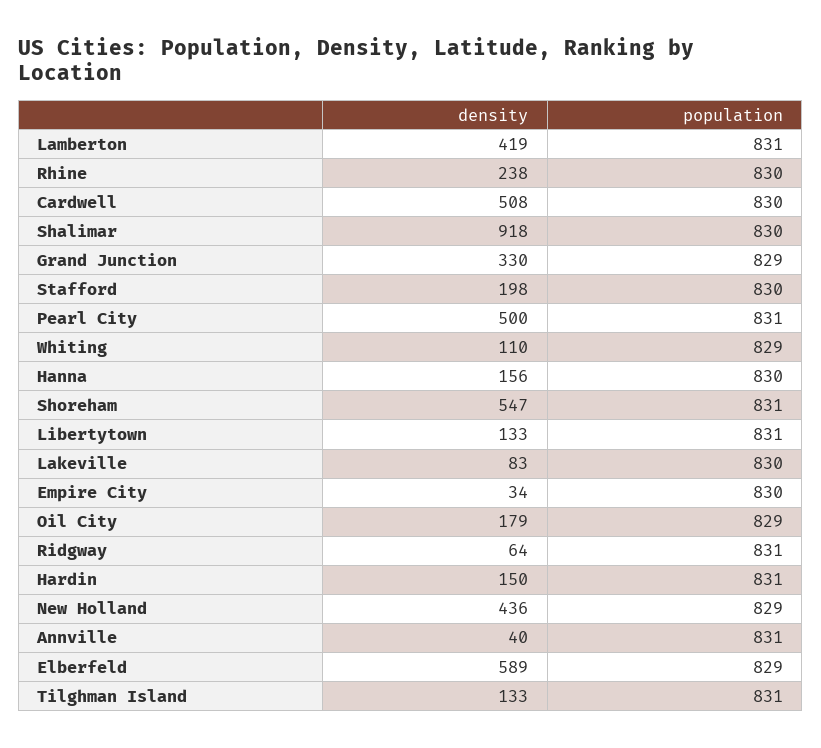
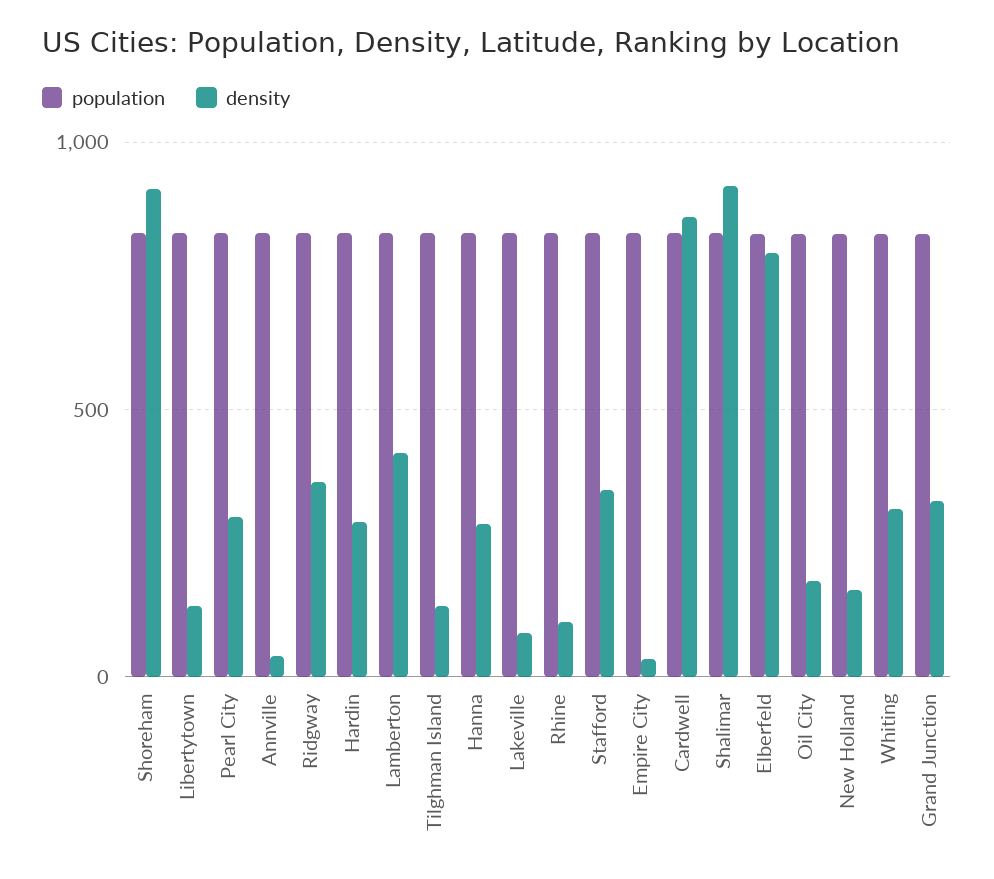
density, Rhine: 238 -> 100
density, Cardwell: 508 -> 850
density, Stafford: 198 -> 350
density, Pearl City: 500 -> 300
density, Whiting: 110 -> 300
density, Hanna: 156 -> 300
density, Shoreham: 547 -> 900
density, Ridgway: 64 -> 350
density, Hardin: 150 -> 300
density, New Holland: 436 -> 150
density, Elberfeld: 589 -> 800

